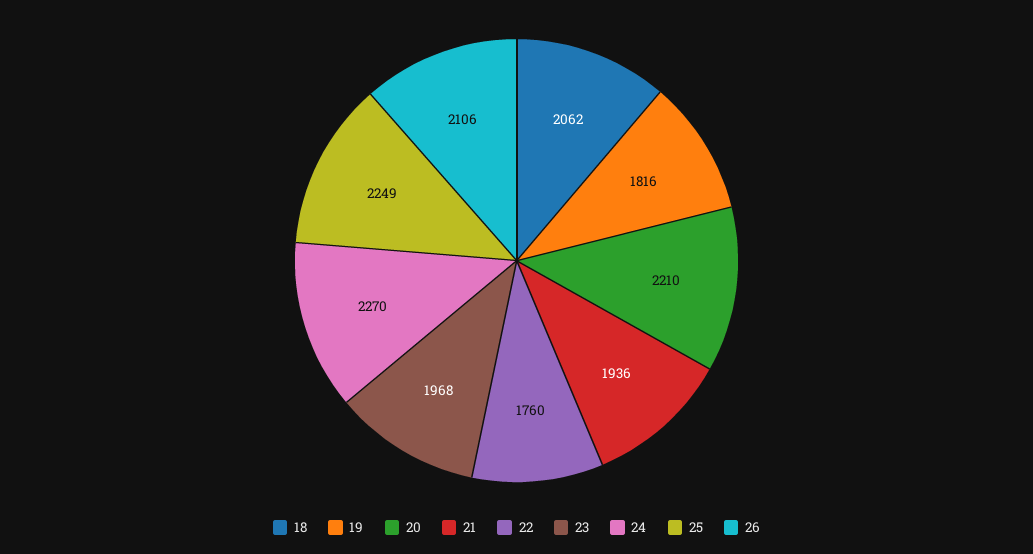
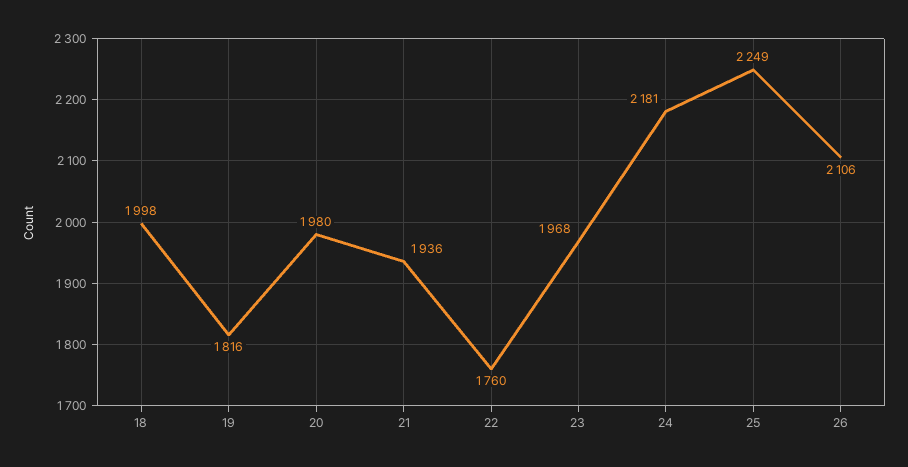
18: 2062 -> 1998
20: 2210 -> 1980
24: 2270 -> 2181

